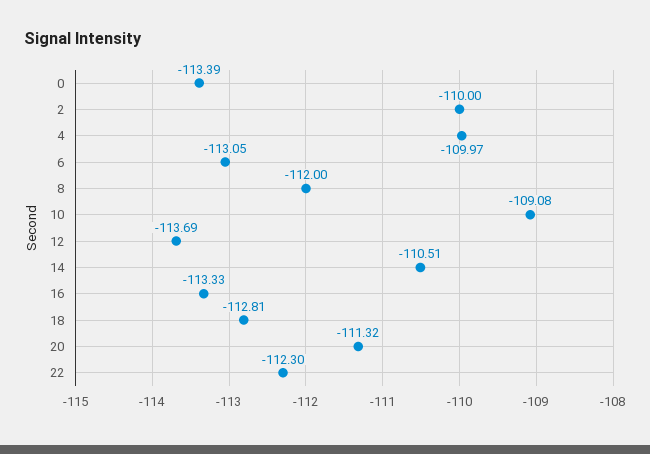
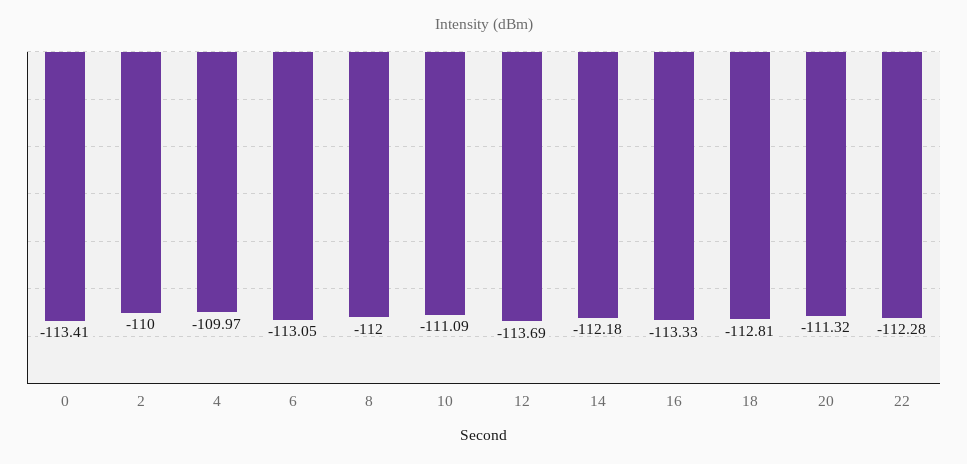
0: -113.39 -> -113.41
10: -109.08 -> -111.09
14: -110.51 -> -112.18
22: -112.3 -> -112.28

